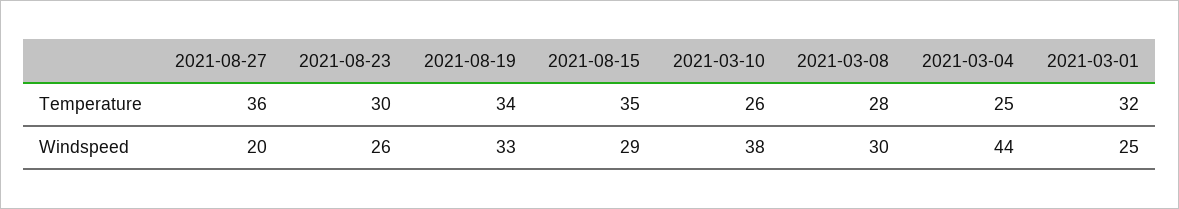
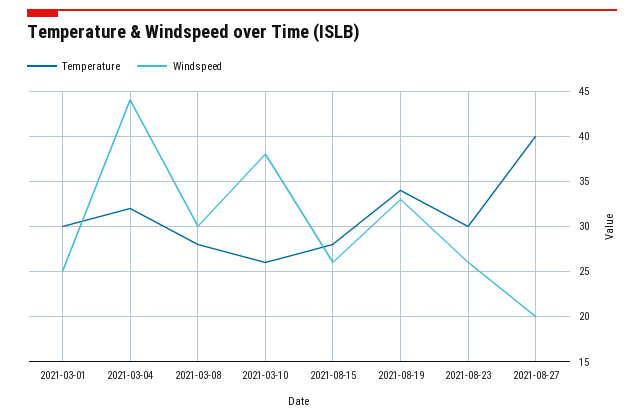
Temperature, 2021-08-27: 36 -> 40
Temperature, 2021-08-15: 35 -> 28
Temperature, 2021-03-04: 25 -> 32
Temperature, 2021-03-01: 32 -> 30
Windspeed, 2021-08-15: 29 -> 26

